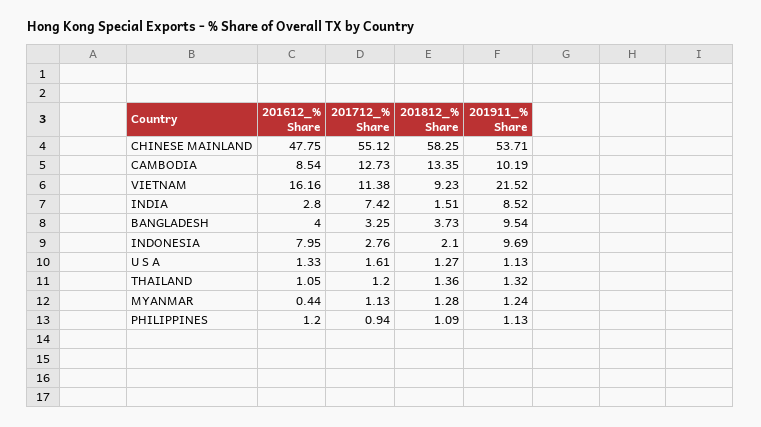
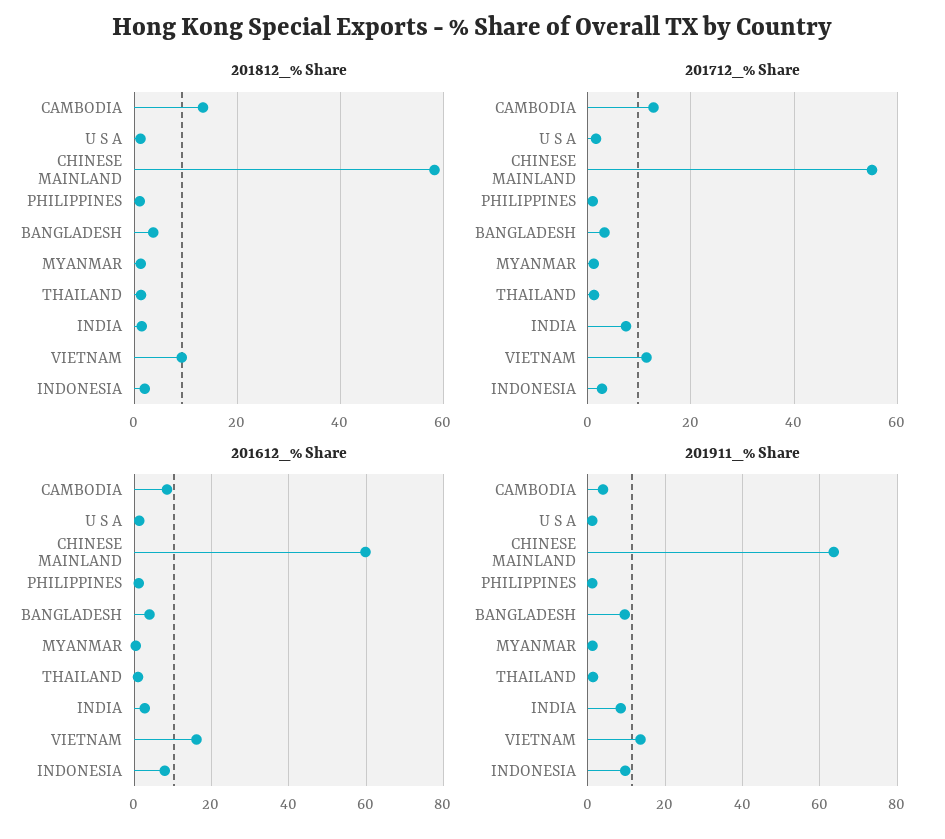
201612_% Share, CHINESE MAINLAND: 47.75 -> 60
201911_% Share, CHINESE MAINLAND: 53.71 -> 64
201911_% Share, CAMBODIA: 10.19 -> 4
201911_% Share, VIETNAM: 21.52 -> 14

